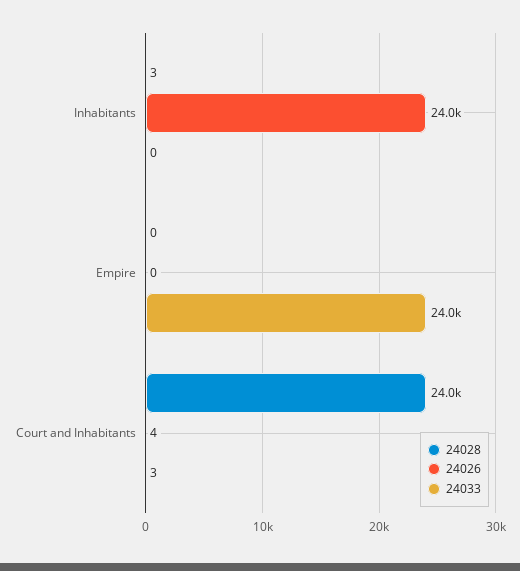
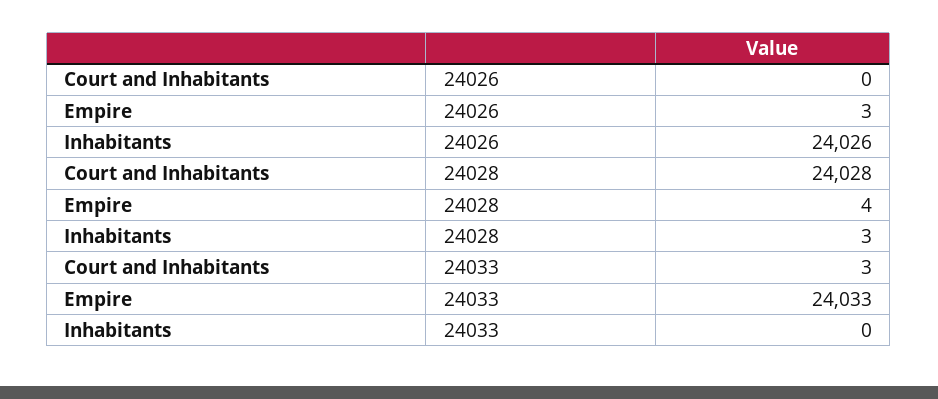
24028, Empire: 0 -> 4
24026, Empire: 0 -> 3
24026, Court and Inhabitants: 4 -> 0

